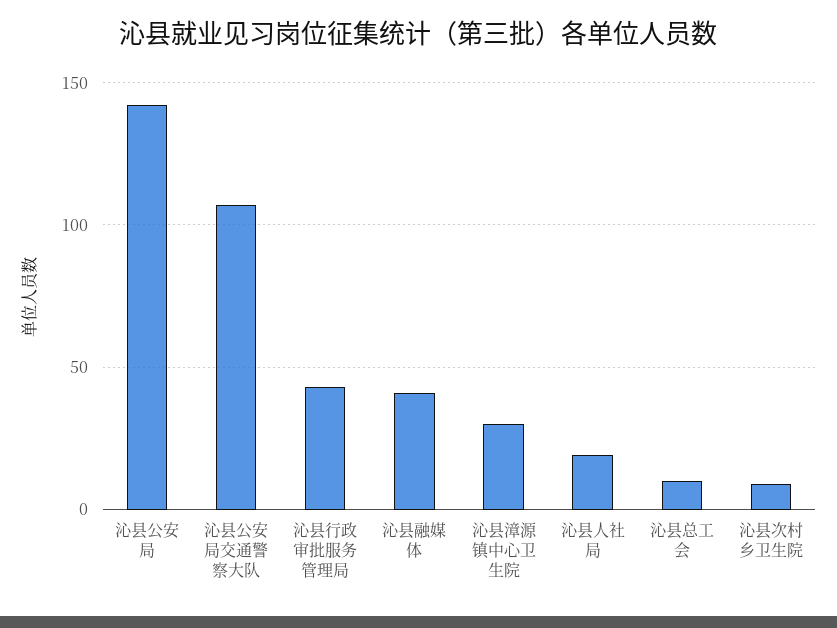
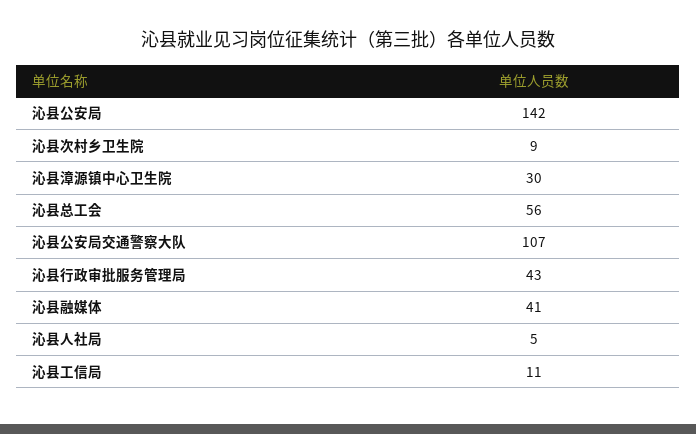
沁县人社局: 20 -> 5
沁县总工会: 10 -> 56
沁县工信局: none -> 11

